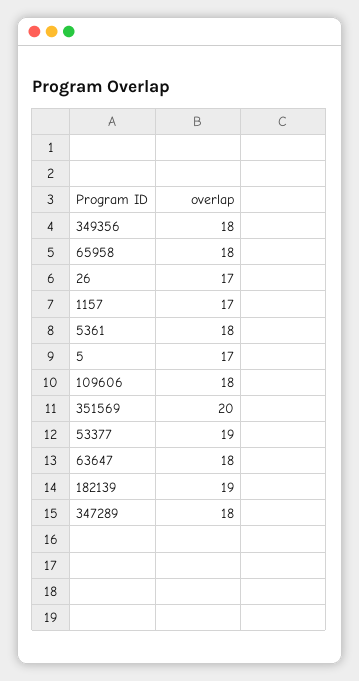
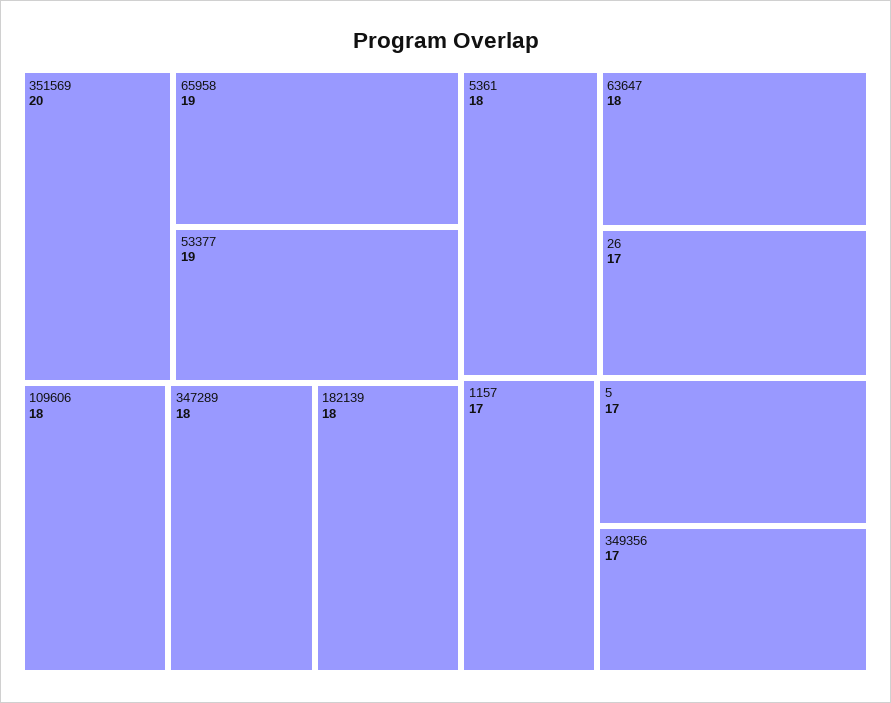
349356: 18 -> 17
65958: 18 -> 19
182139: 19 -> 18

